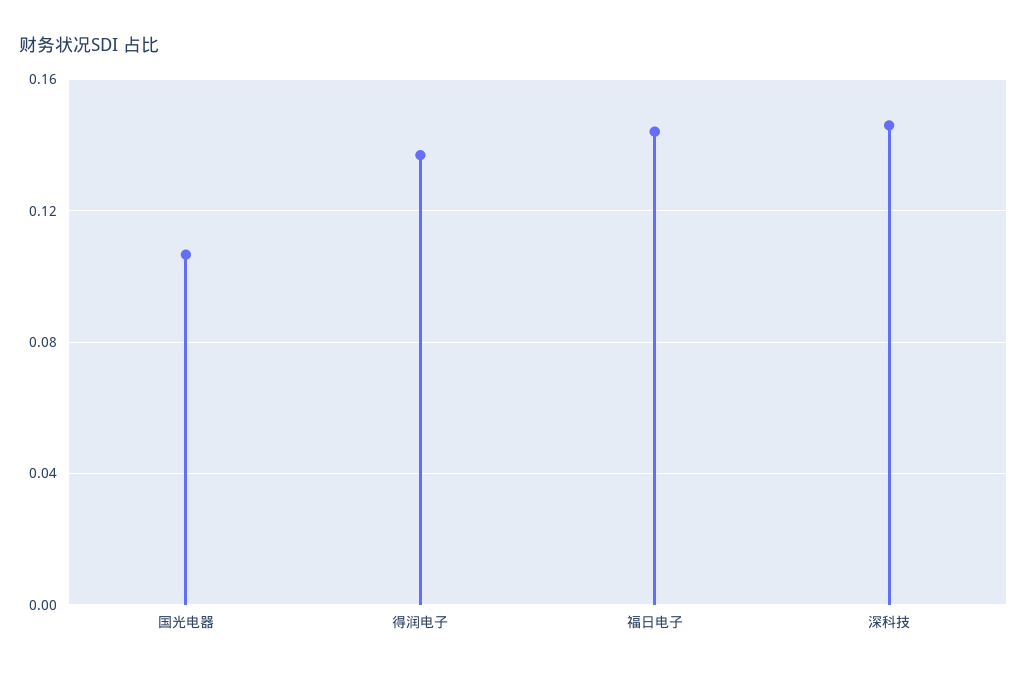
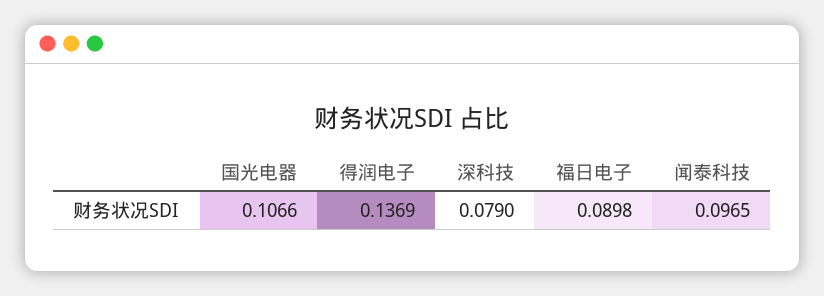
福日电子: 0.145 -> 0.0898
深科技: 0.145 -> 0.079
闻泰科技: none -> 0.0965

